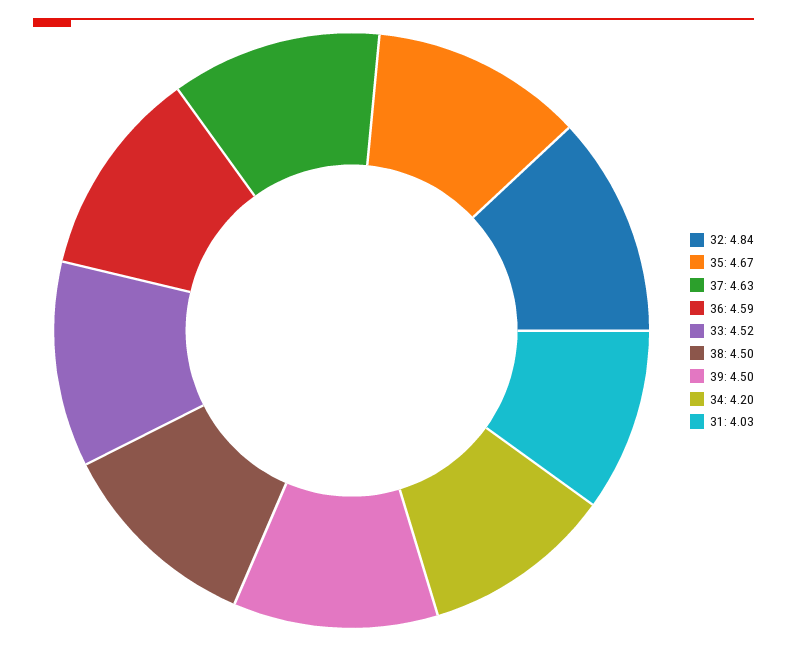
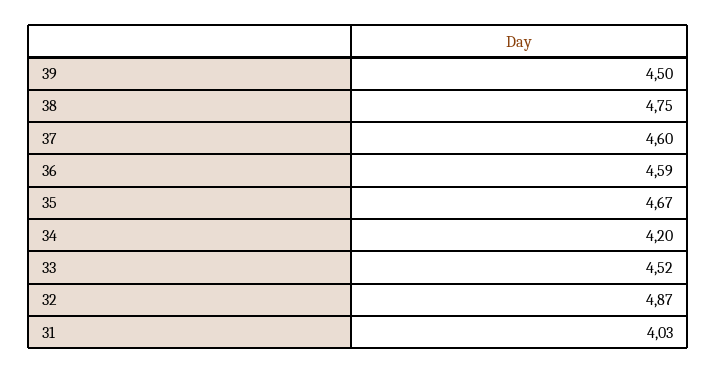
32: 4.84 -> 4.87
37: 4.63 -> 4.6
38: 4.5 -> 4.75

